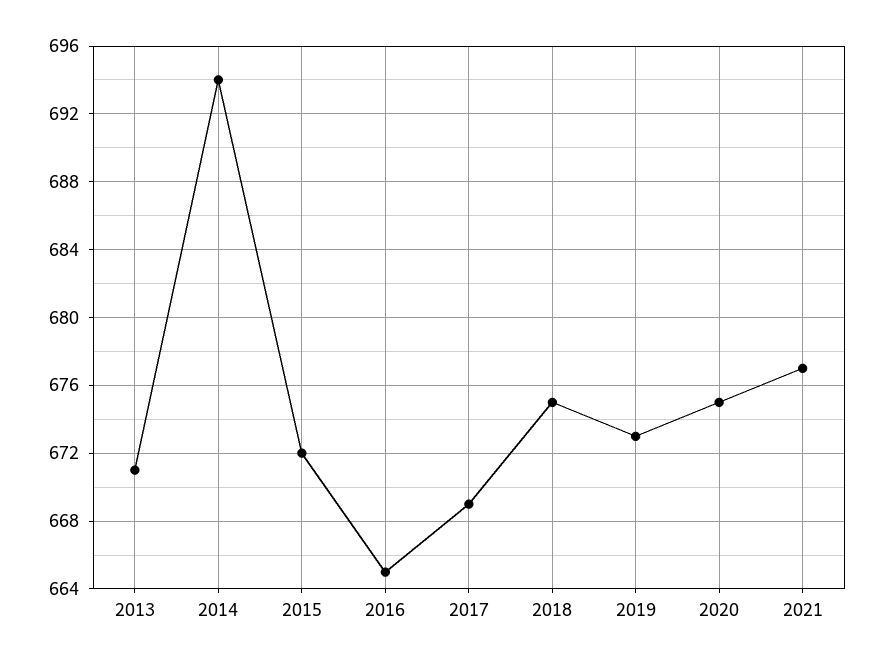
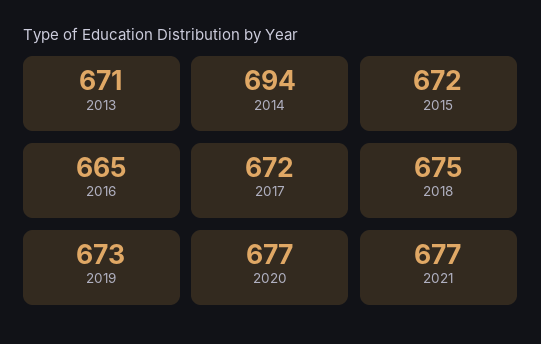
2017: 669 -> 672
2020: 675 -> 677

